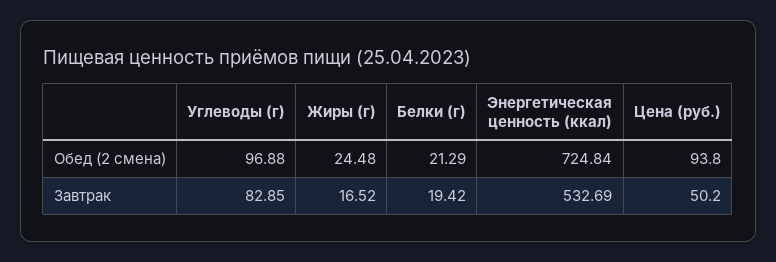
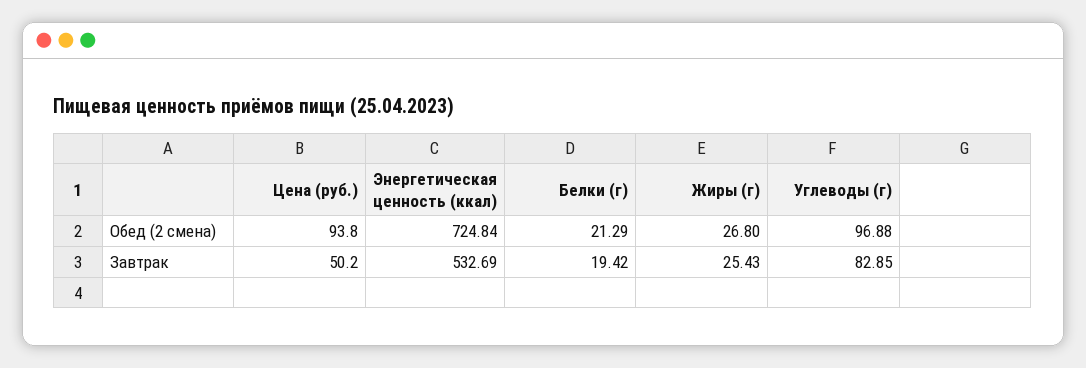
Жиры (г), Обед (2 смена): 24.48 -> 26.8
Жиры (г), Завтрак: 16.52 -> 25.43

